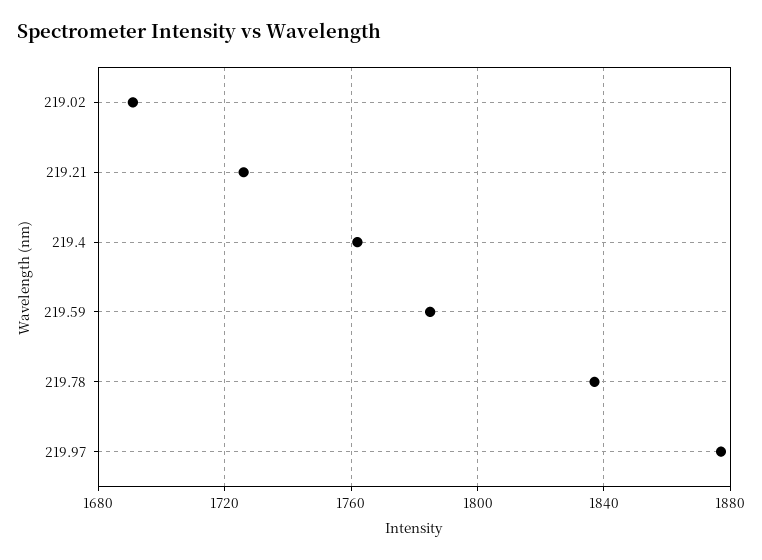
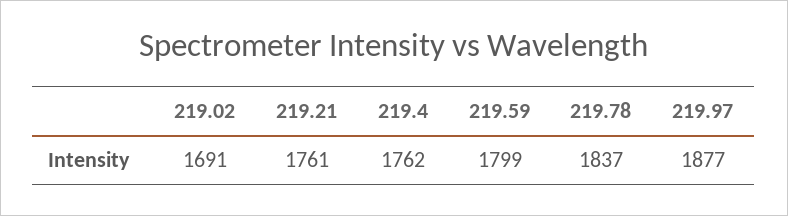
219.21: 1725 -> 1761
219.59: 1785 -> 1799

